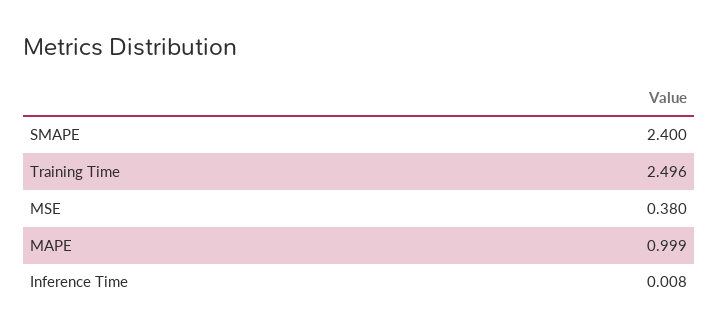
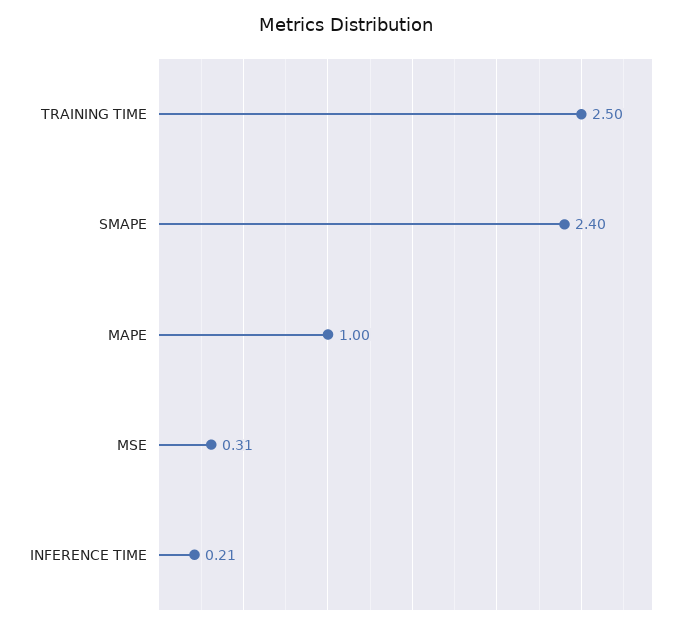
MSE: 0.38 -> 0.31
Inference Time: 0.008 -> 0.21

